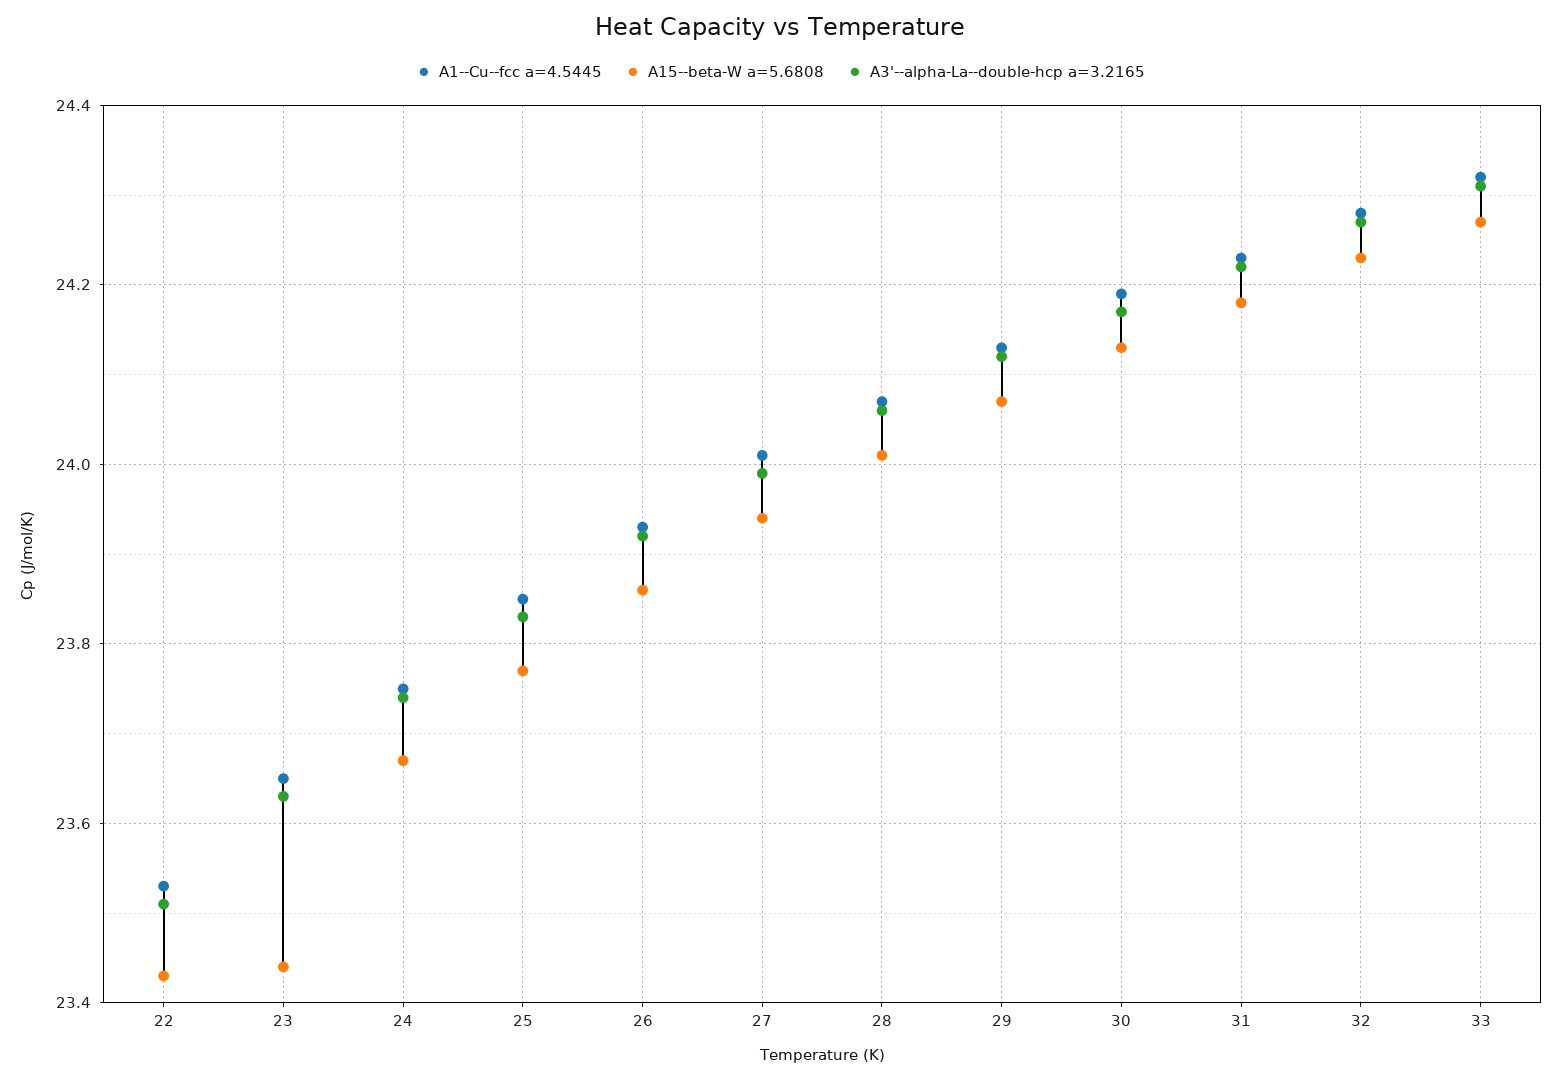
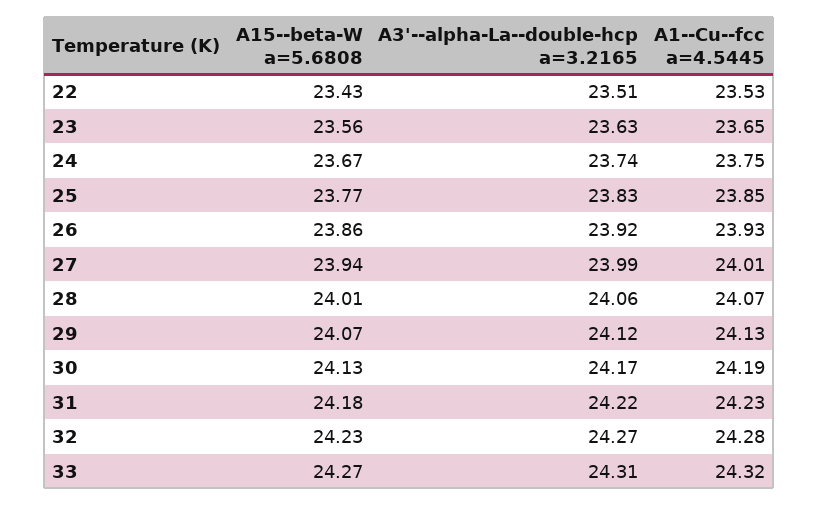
A15--beta-W a=5.6808, 23: 23.45 -> 23.56

